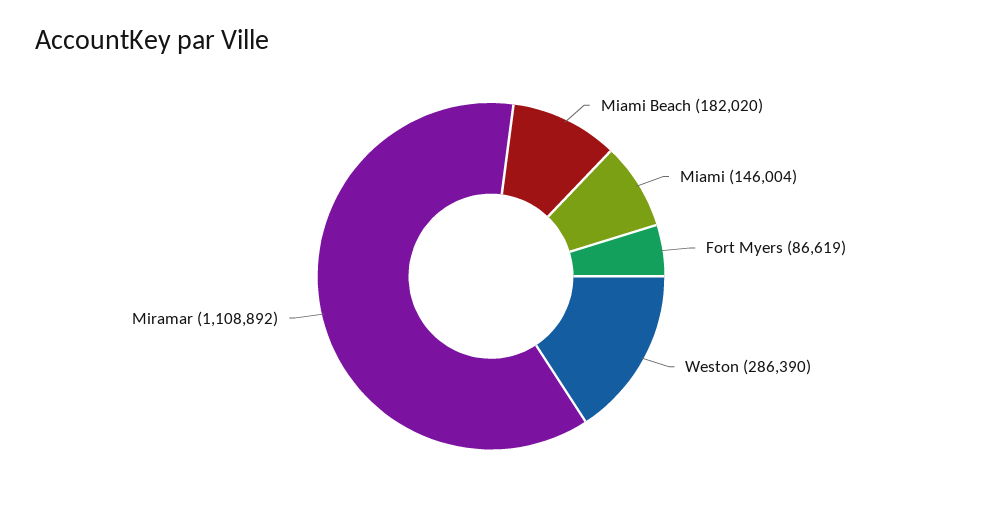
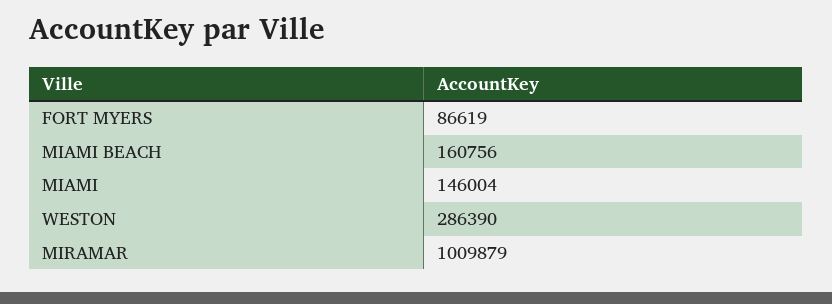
Miami Beach: 182020 -> 160756
Miramar: 1108892 -> 1009879

